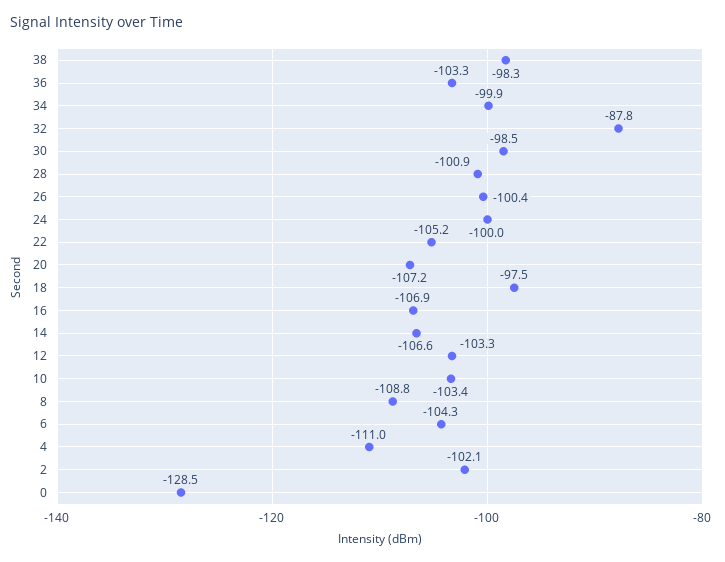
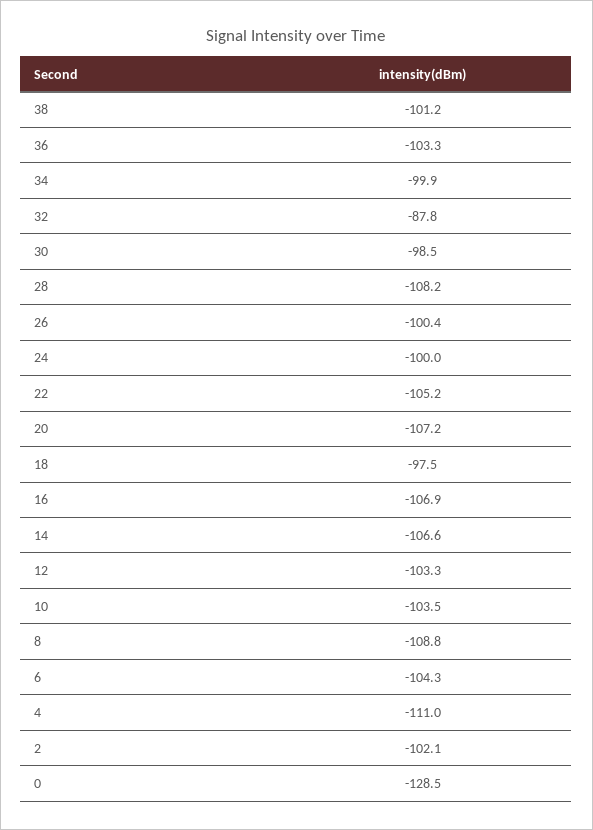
38: -98.3 -> -101.2
28: -100.9 -> -108.2
10: -103.4 -> -103.5

